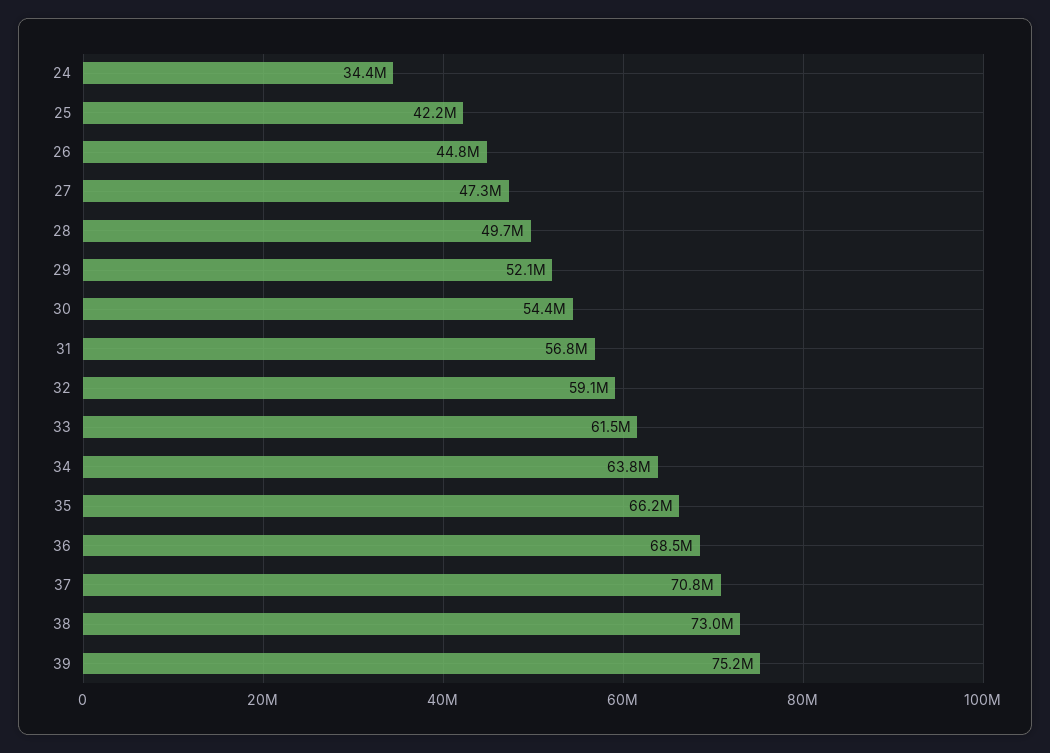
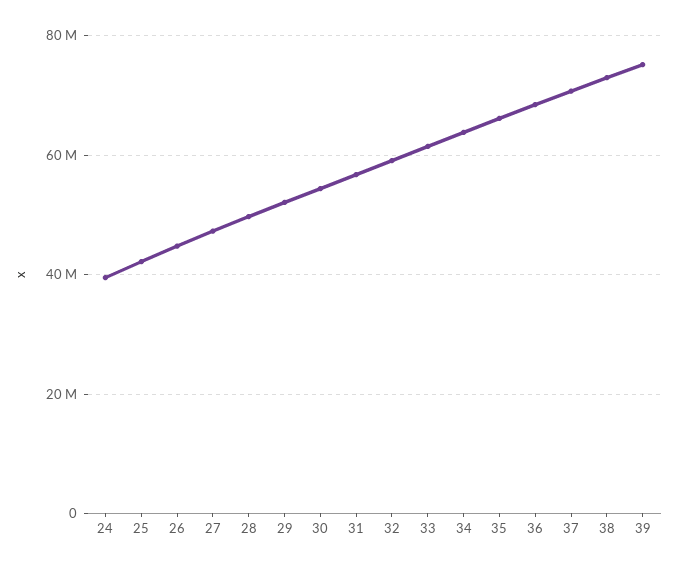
24: 34400000 -> 40000000

